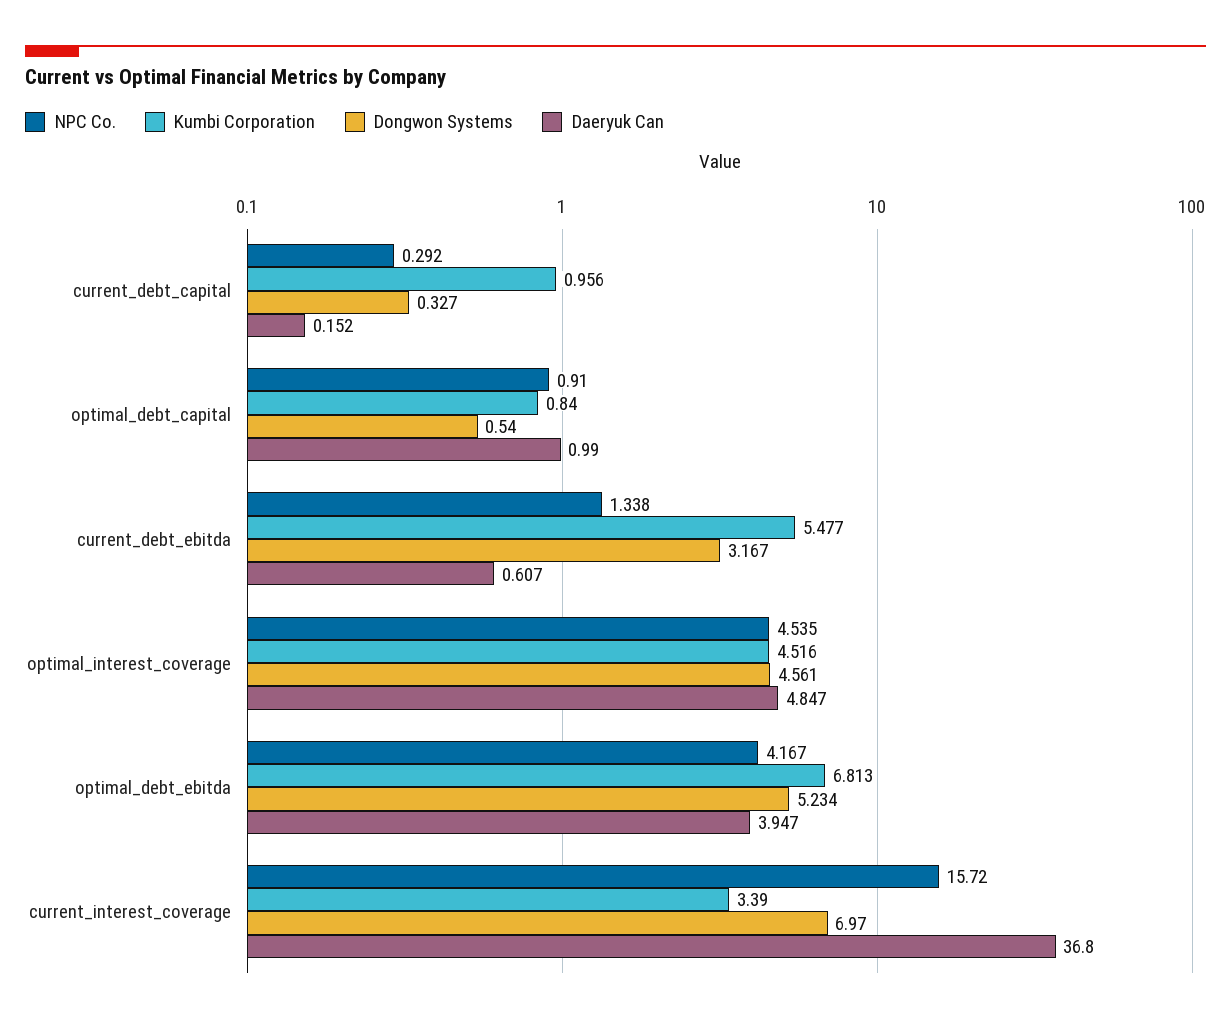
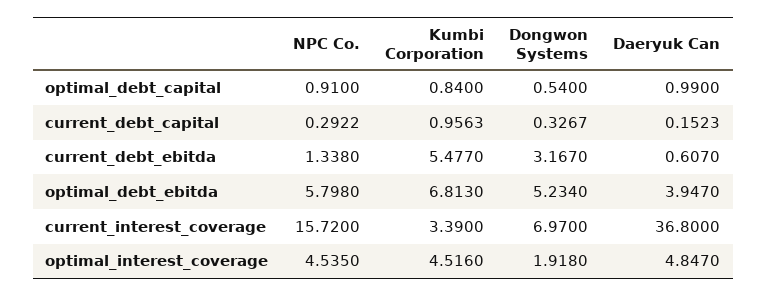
Dongwon Systems, optimal_interest_coverage: 4.561 -> 1.918
NPC Co., optimal_debt_ebitda: 4.167 -> 5.798

